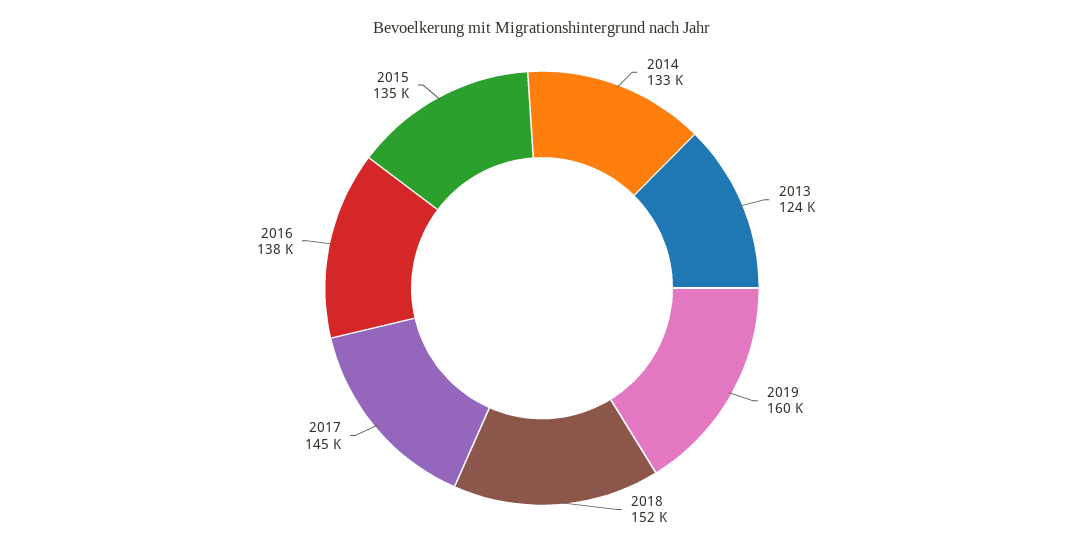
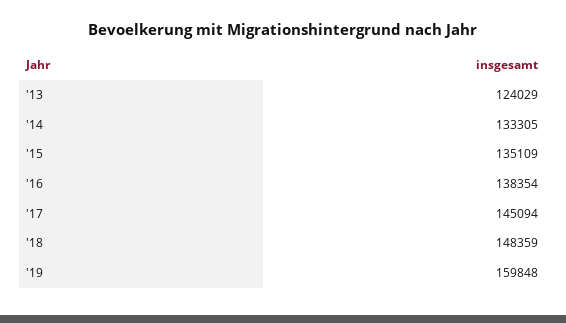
2018: 152000 -> 148359

